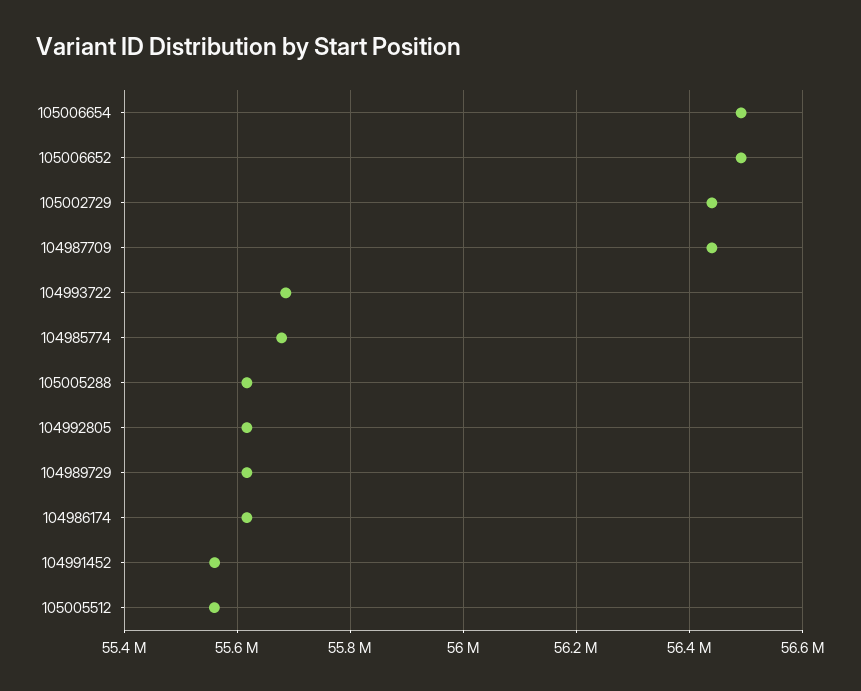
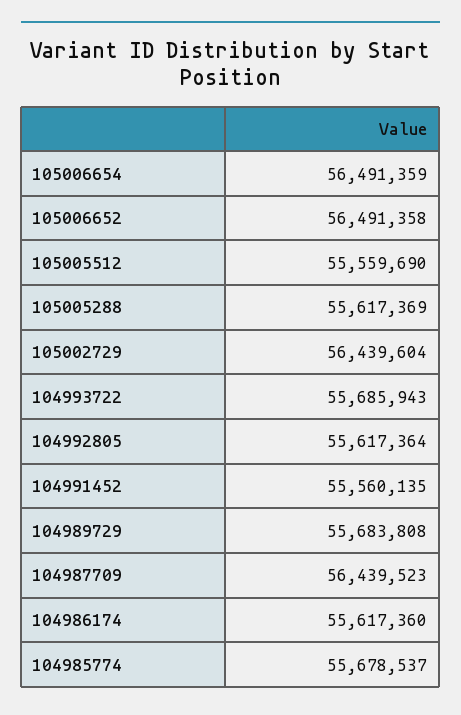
104989729: 55620000 -> 55683808

